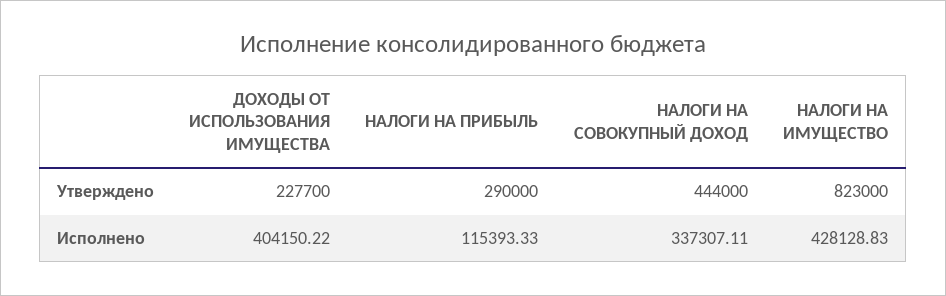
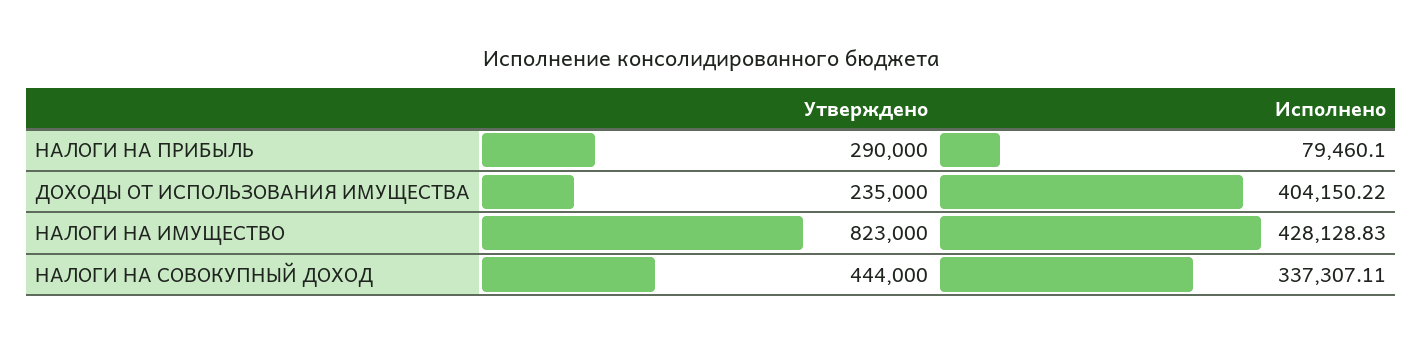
ДОХОДЫ ОТ ИСПОЛЬЗОВАНИЯ ИМУЩЕСТВА, Утверждено: 227700 -> 235000
НАЛОГИ НА ПРИБЫЛЬ, Исполнено: 115393.33 -> 79460.1

